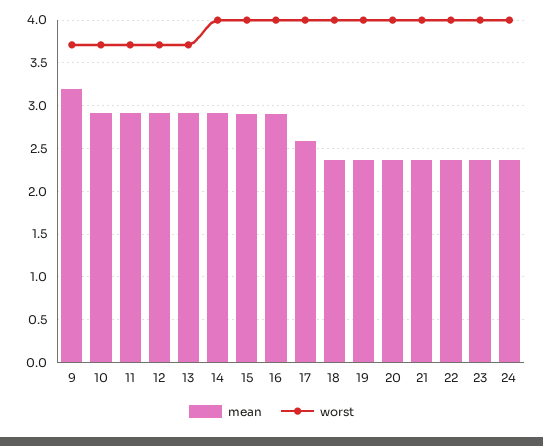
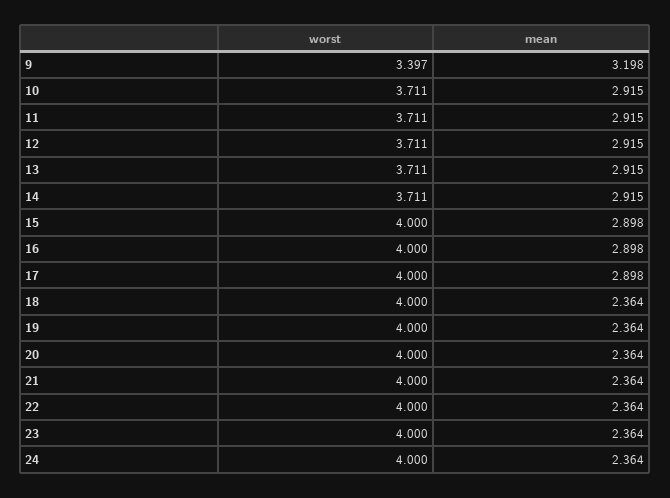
worst, 9: 3.7 -> 3.397
worst, 14: 4 -> 3.711
mean, 17: 2.6 -> 2.898

